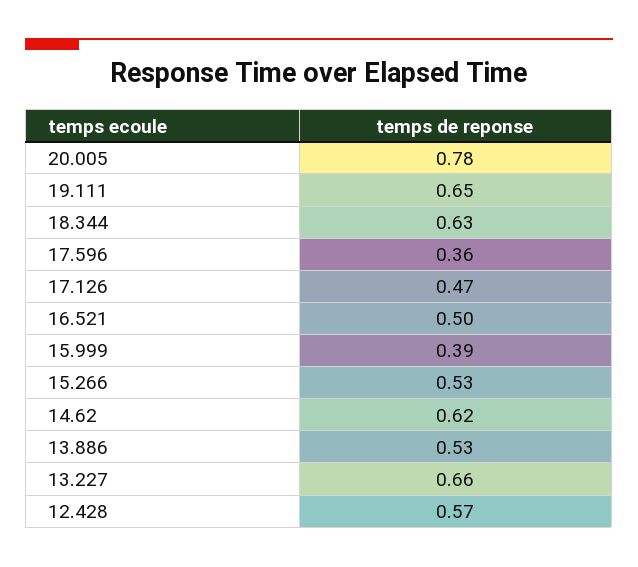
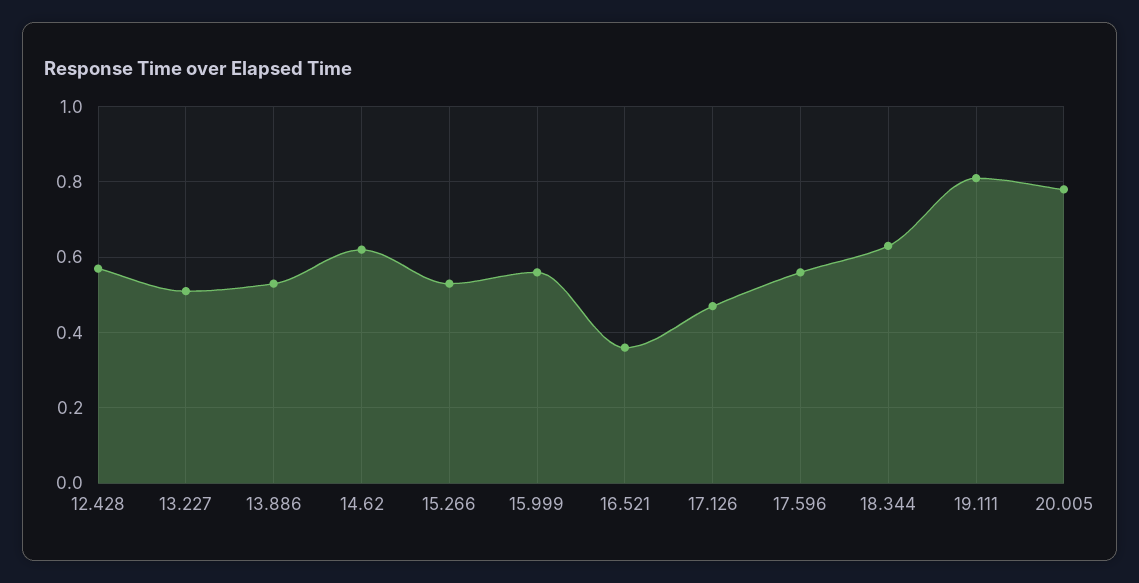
19.111: 0.65 -> 0.8
17.596: 0.36 -> 0.55
16.521: 0.5 -> 0.35
15.999: 0.39 -> 0.55
13.227: 0.66 -> 0.5

